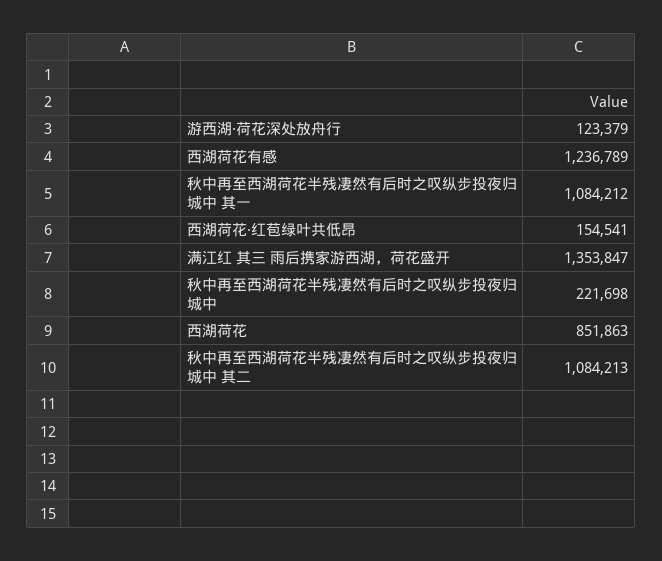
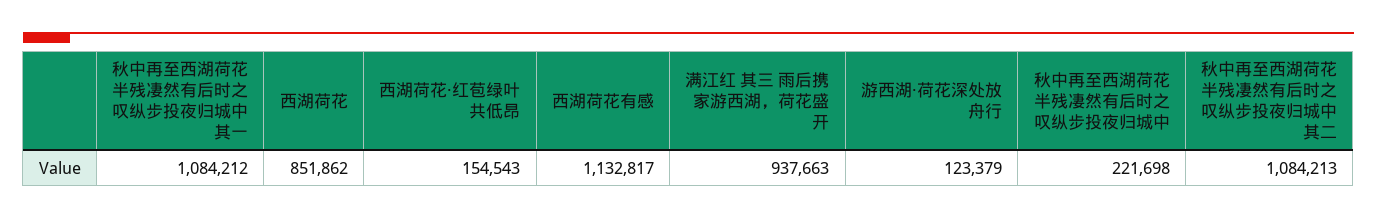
西湖荷花有感: 1236789 -> 1132817
西湖荷花·红苞绿叶共低昂: 154541 -> 154543
满江红 其三 雨后携家游西湖，荷花盛开: 1353847 -> 937663
西湖荷花: 851863 -> 851862

